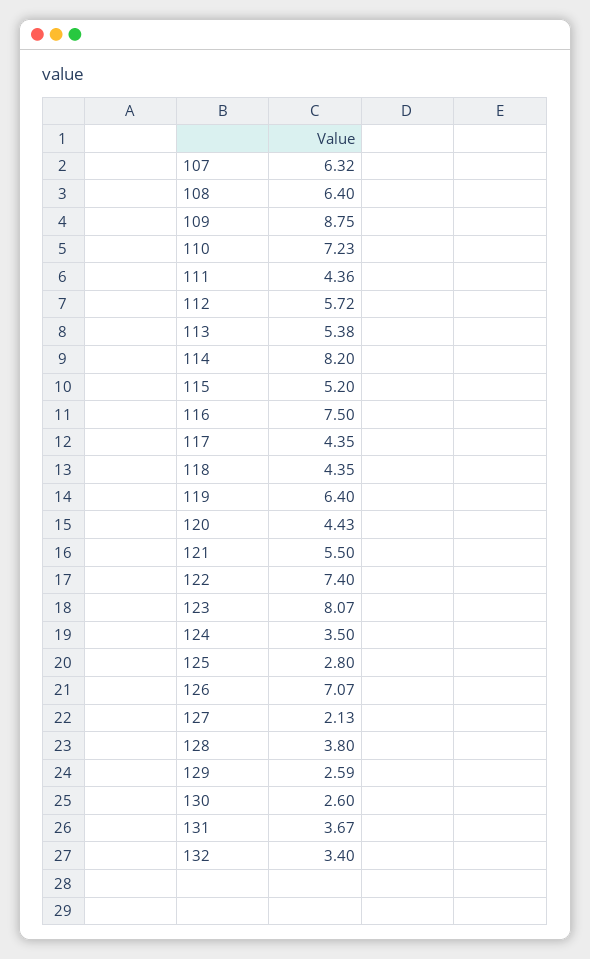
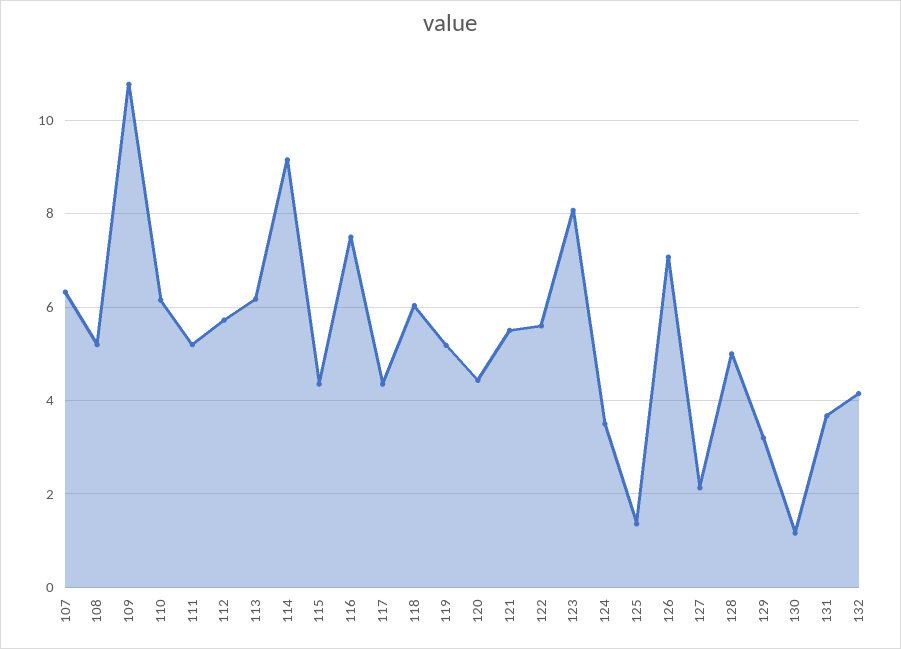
108: 6.4 -> 5.2
109: 8.75 -> 10.8
110: 7.23 -> 6.2
111: 4.36 -> 5.2
113: 5.38 -> 6.2
114: 8.2 -> 9.2
115: 5.2 -> 4.4
118: 4.35 -> 6
119: 6.4 -> 5.2
122: 7.4 -> 5.6
125: 2.8 -> 1.4
128: 3.8 -> 5
129: 2.59 -> 3.2
130: 2.6 -> 1.2
132: 3.4 -> 4.2

